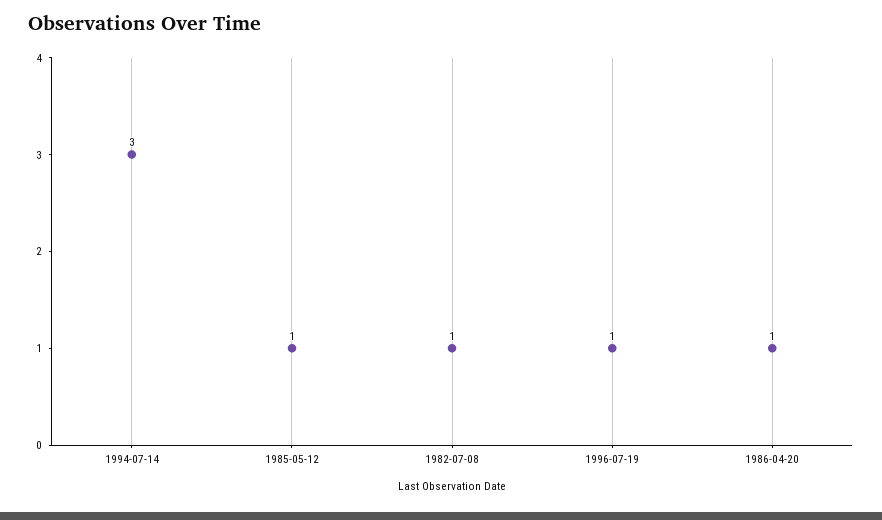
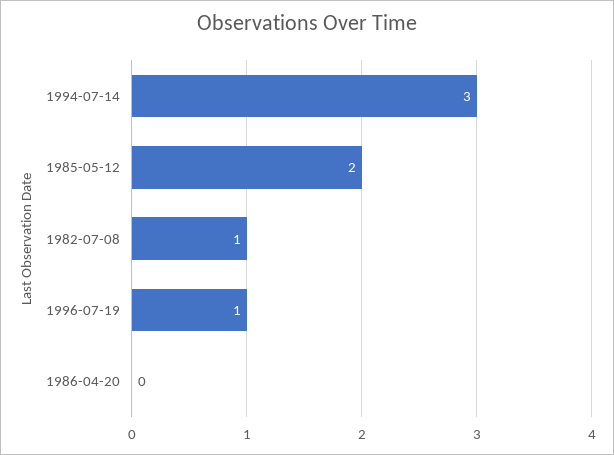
1985-05-12: 1 -> 2
1986-04-20: 1 -> 0

